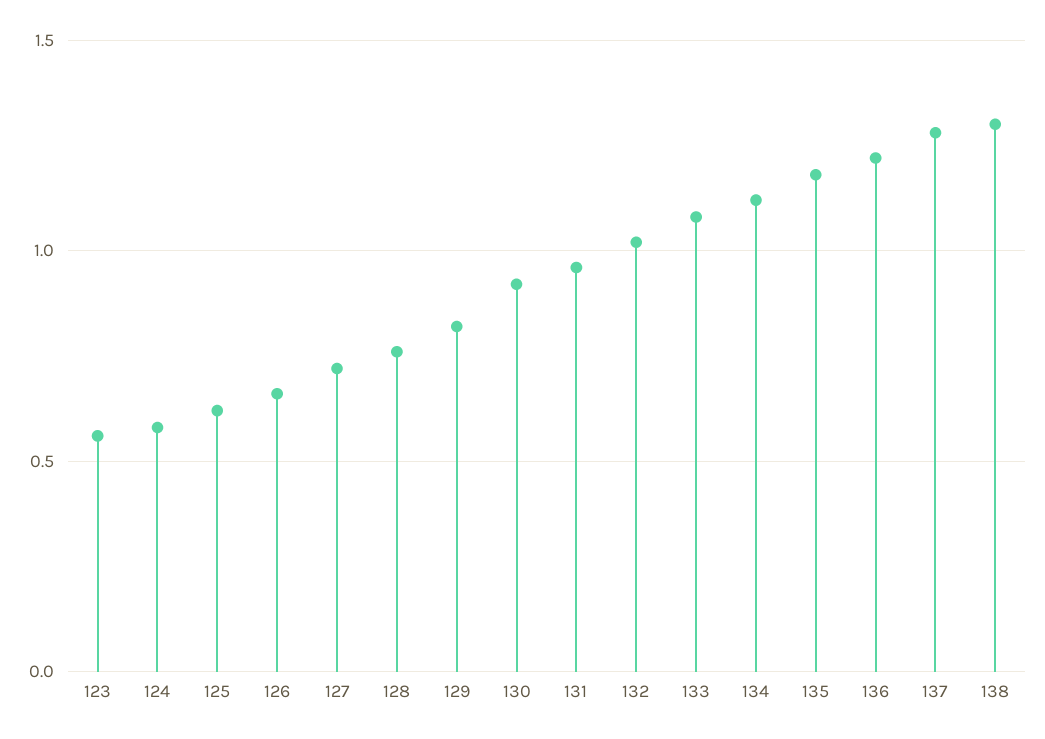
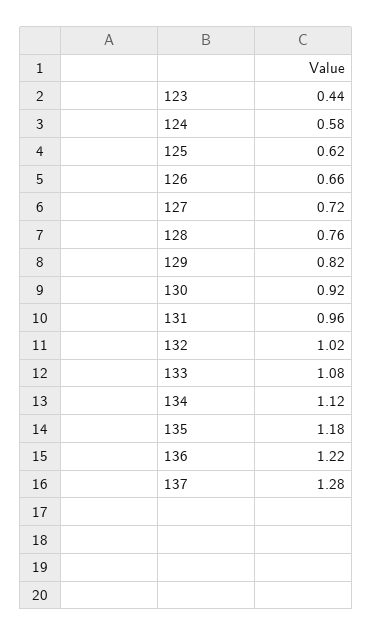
123: 0.55 -> 0.44
138: 1.3 -> none

